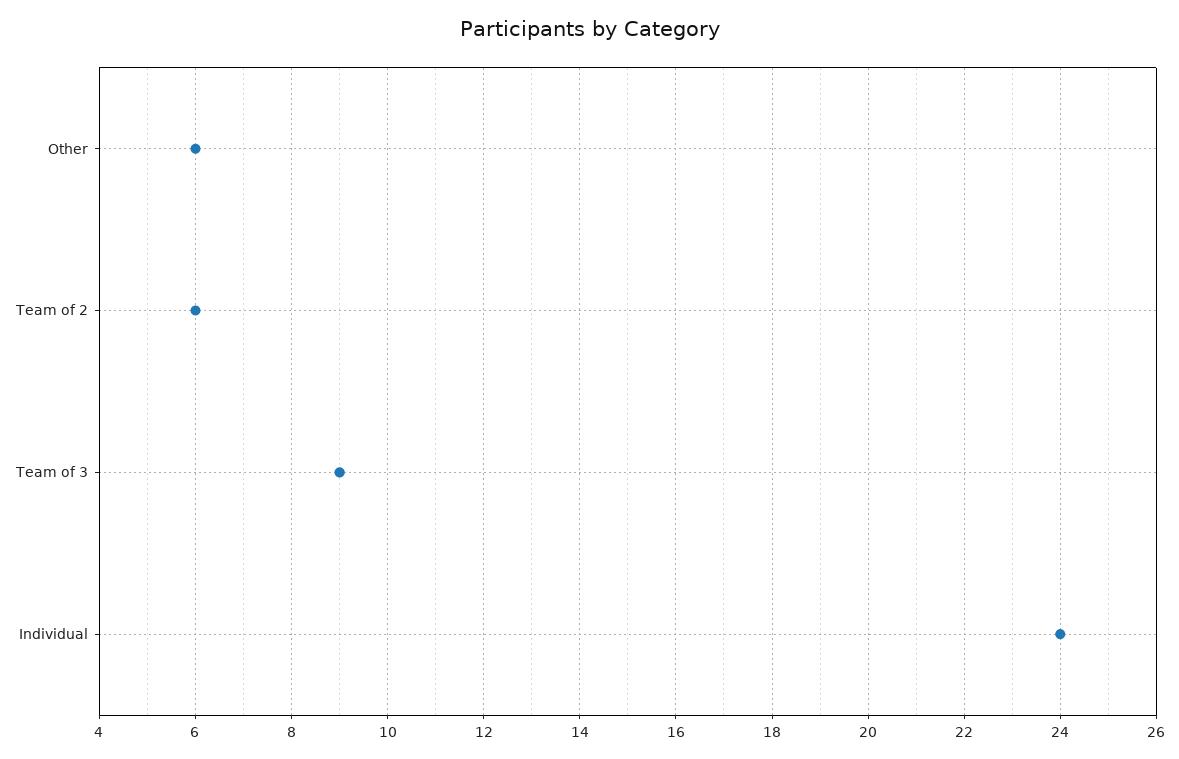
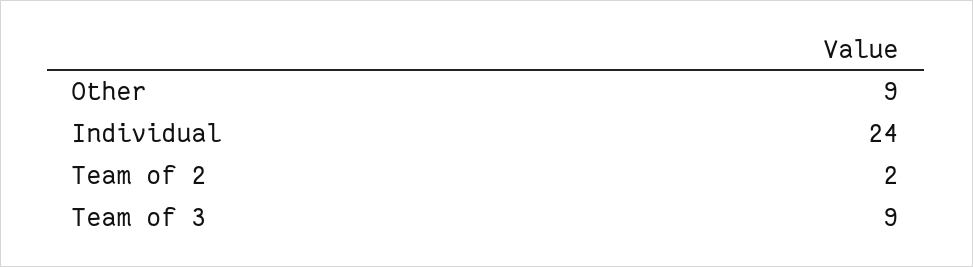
Other: 6 -> 9
Team of 2: 6 -> 2

